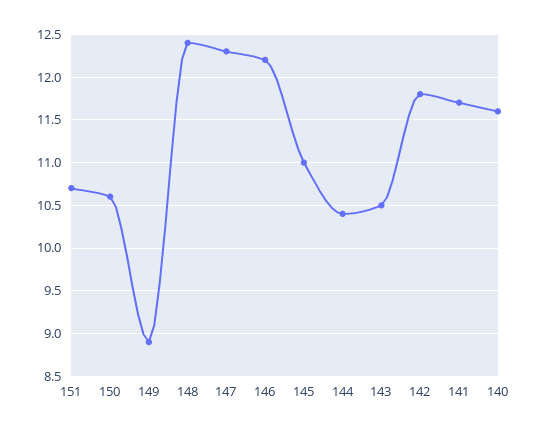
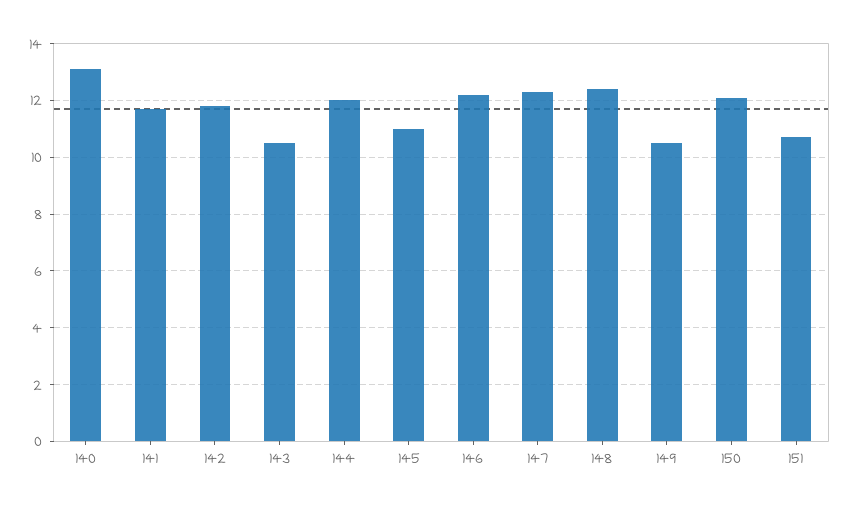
150: 10.6 -> 12
149: 8.9 -> 10.5
144: 10.4 -> 12
140: 11.6 -> 13

